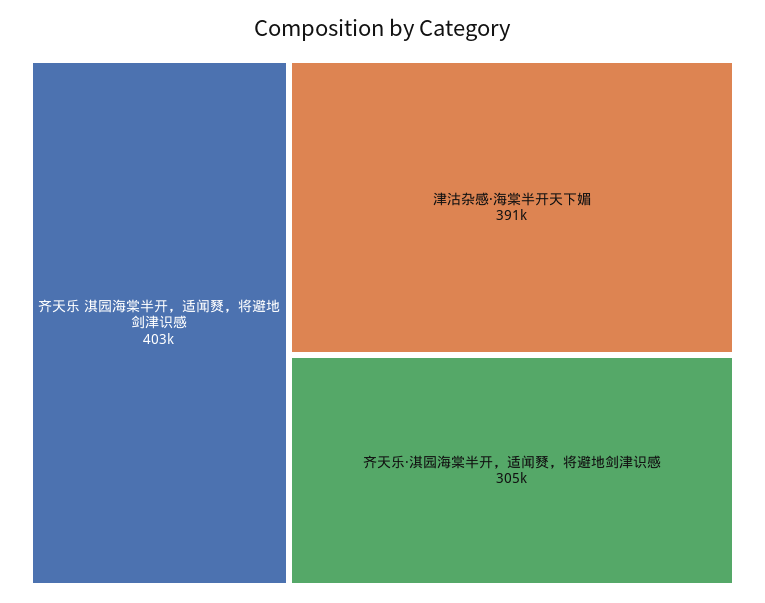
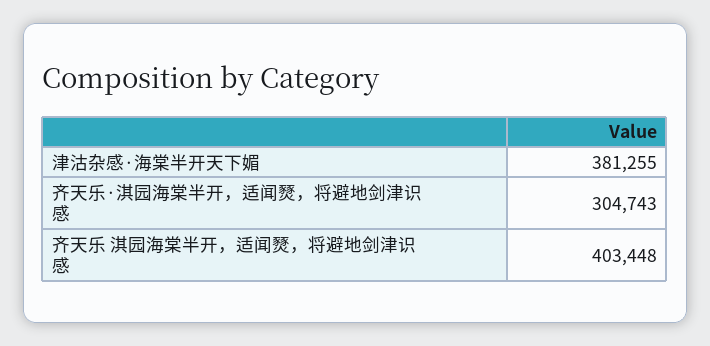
津沽杂感·海棠半开天下媚: 391000 -> 381255

